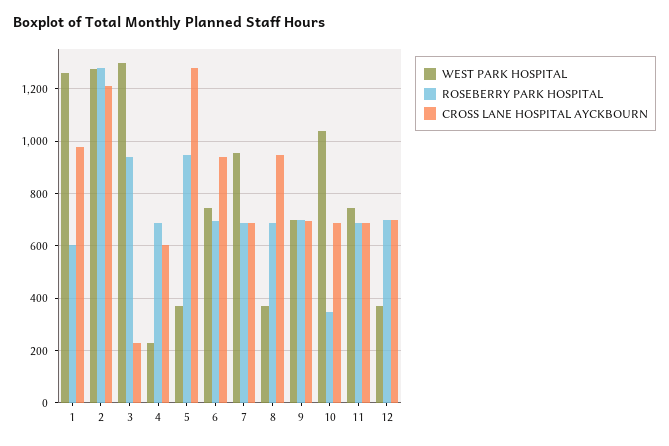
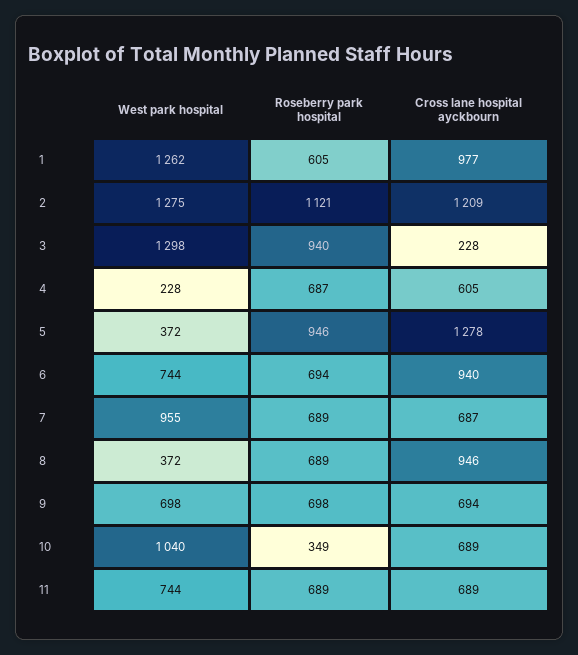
ROSEBERRY PARK HOSPITAL, 2: 1275 -> 1121
WEST PARK HOSPITAL, 12: 375 -> none
ROSEBERRY PARK HOSPITAL, 12: 700 -> none
CROSS LANE HOSPITAL AYCKBOURN, 12: 700 -> none

